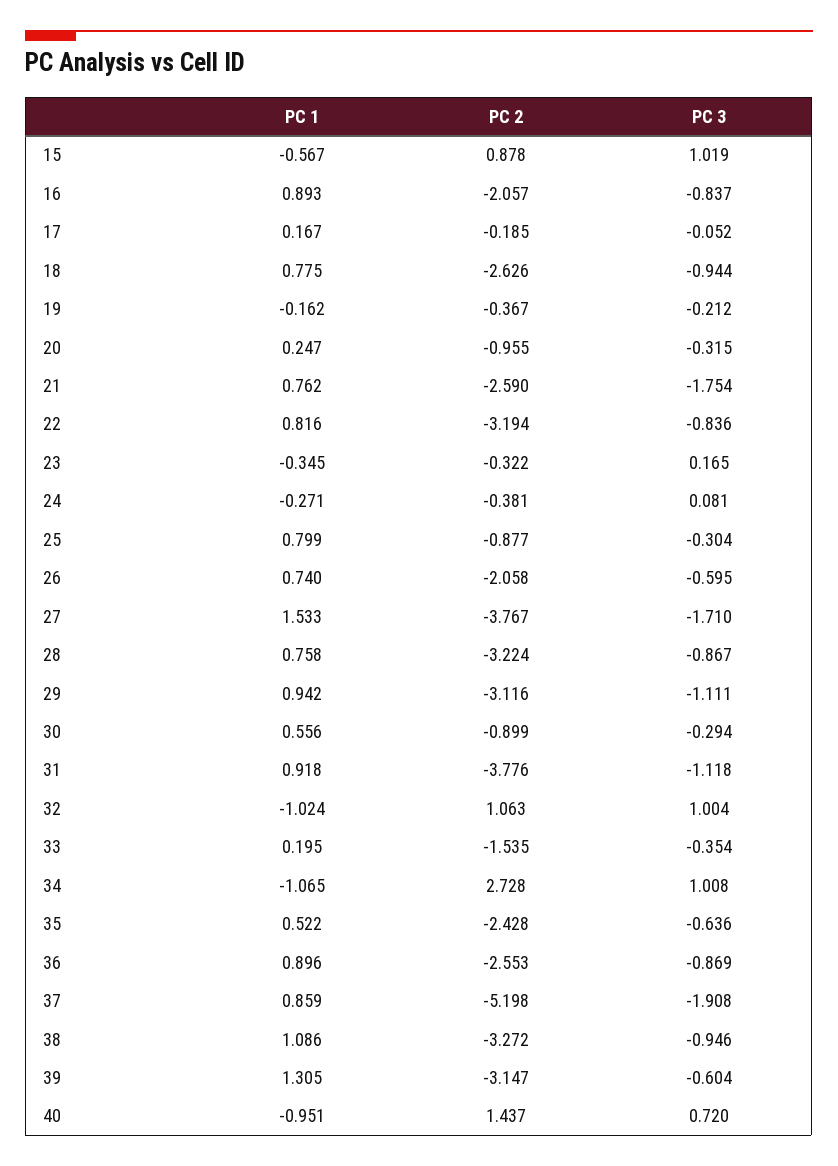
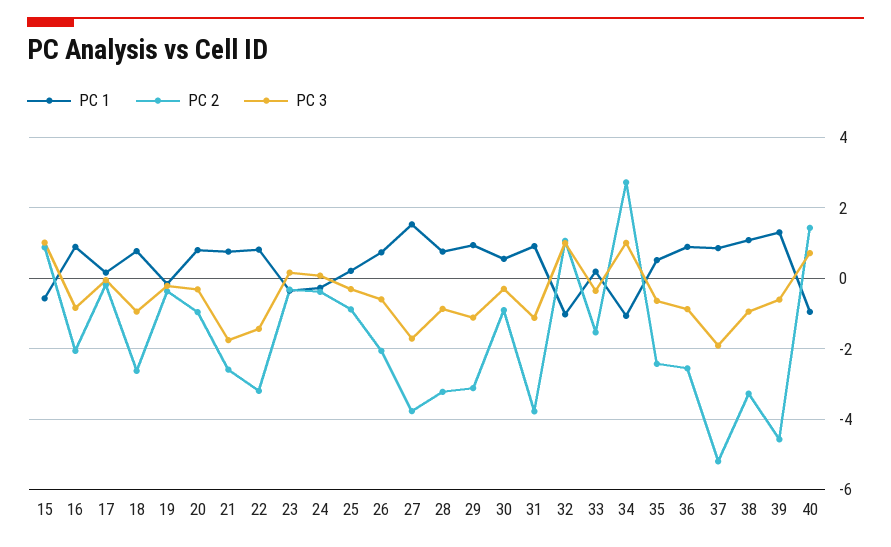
PC 1, 20: 0.247 -> 0.8
PC 3, 22: -0.836 -> -1.4
PC 1, 25: 0.799 -> 0.2
PC 2, 39: -3.147 -> -4.6

